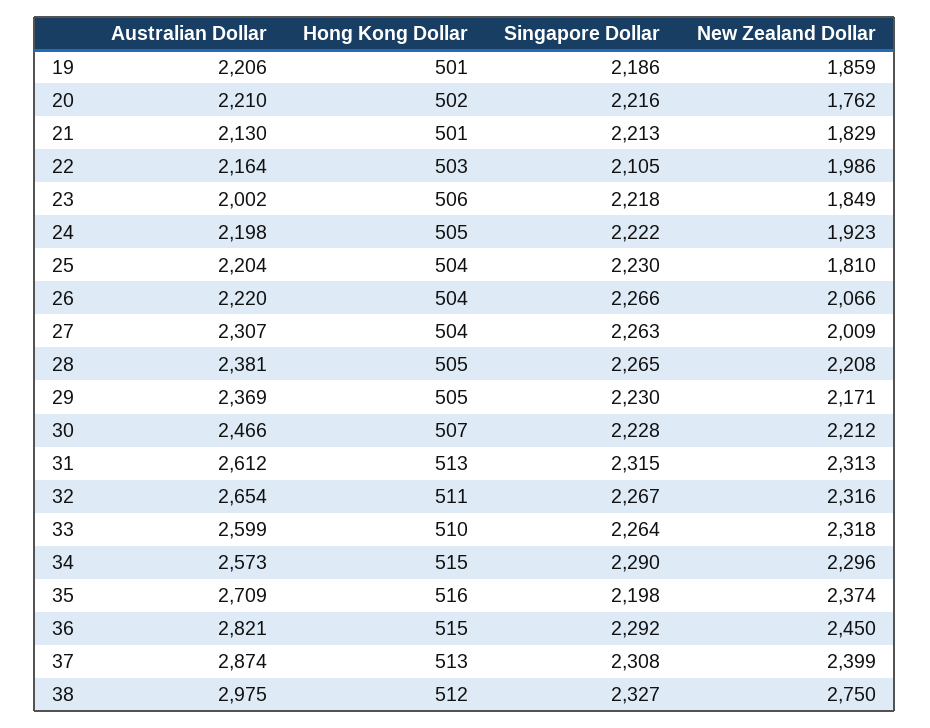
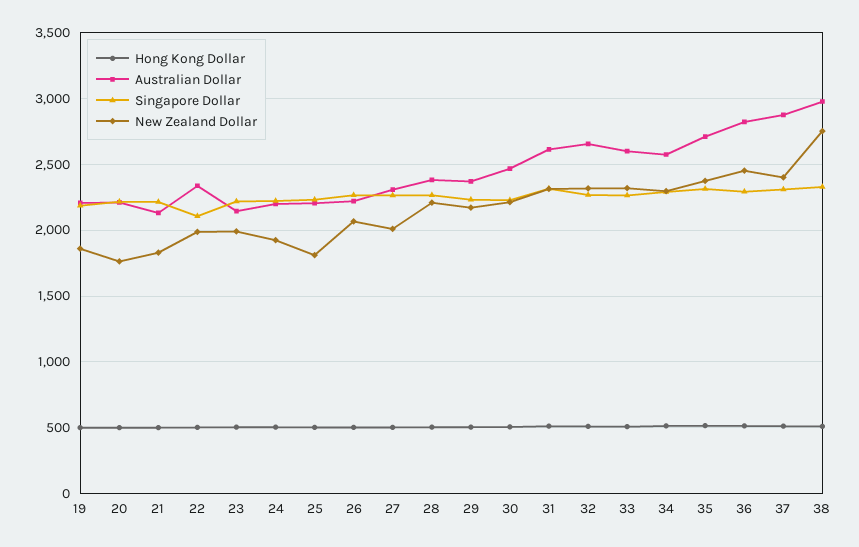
Australian Dollar, 22: 2164 -> 2350
Australian Dollar, 23: 2002 -> 2150
New Zealand Dollar, 23: 1849 -> 2000
Singapore Dollar, 35: 2198 -> 2300

